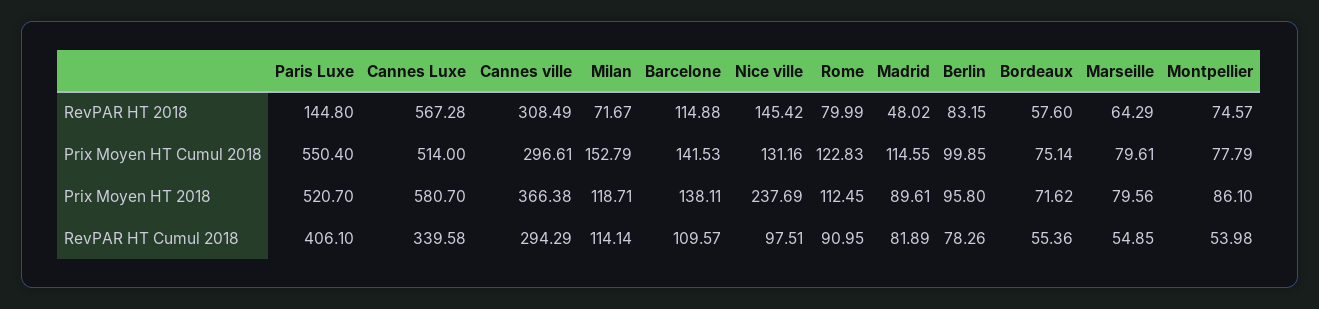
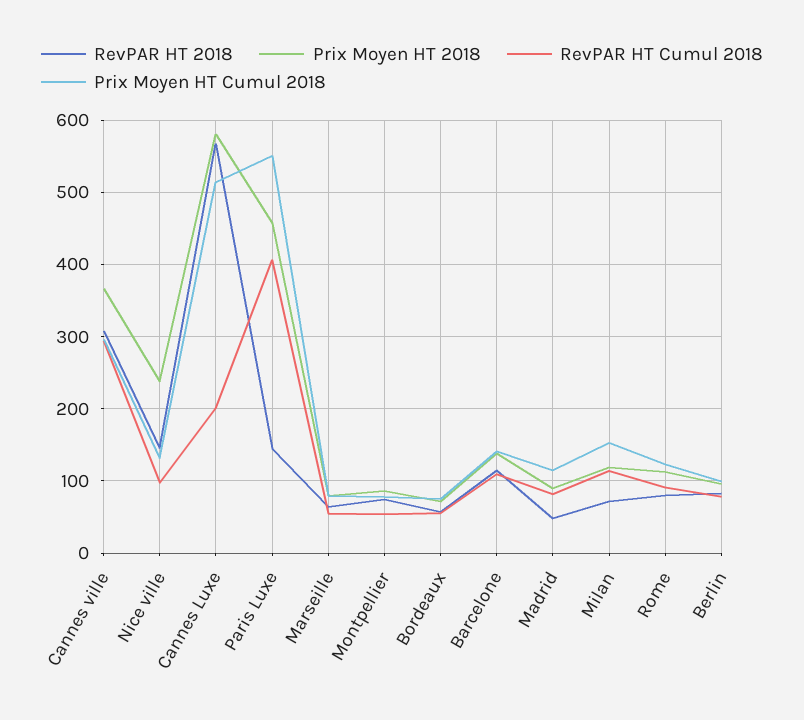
Prix Moyen HT 2018, Paris Luxe: 520.7 -> 460
RevPAR HT Cumul 2018, Cannes Luxe: 339.58 -> 200

